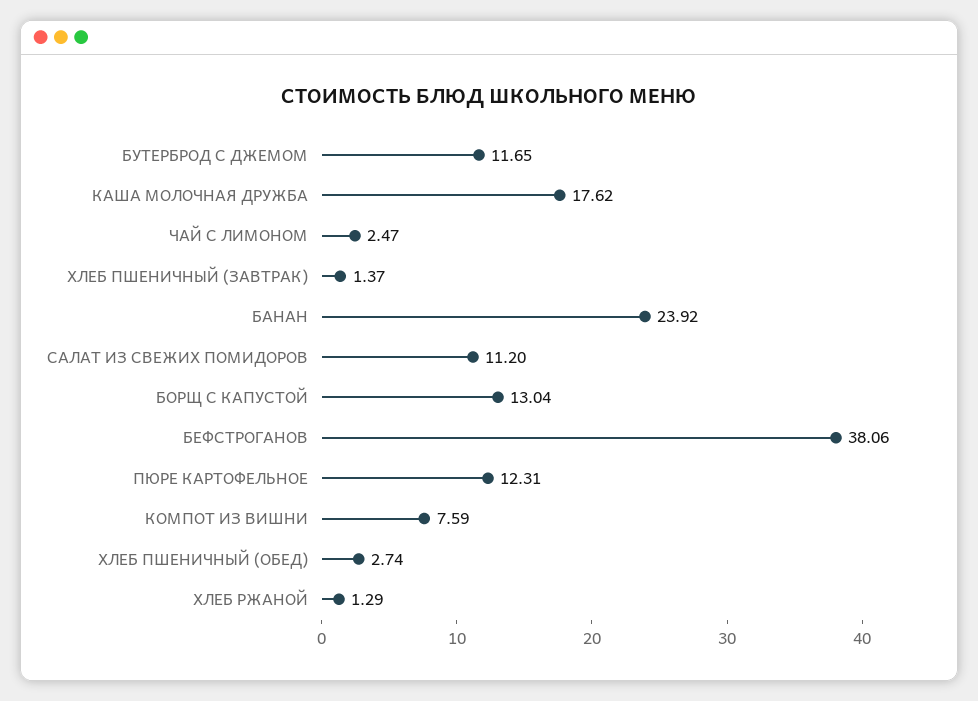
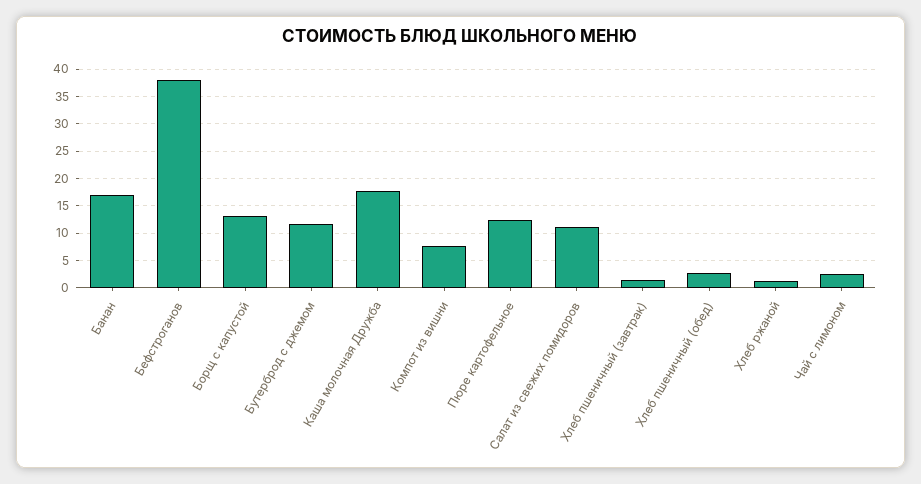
БАНАН: 23.92 -> 17.5

